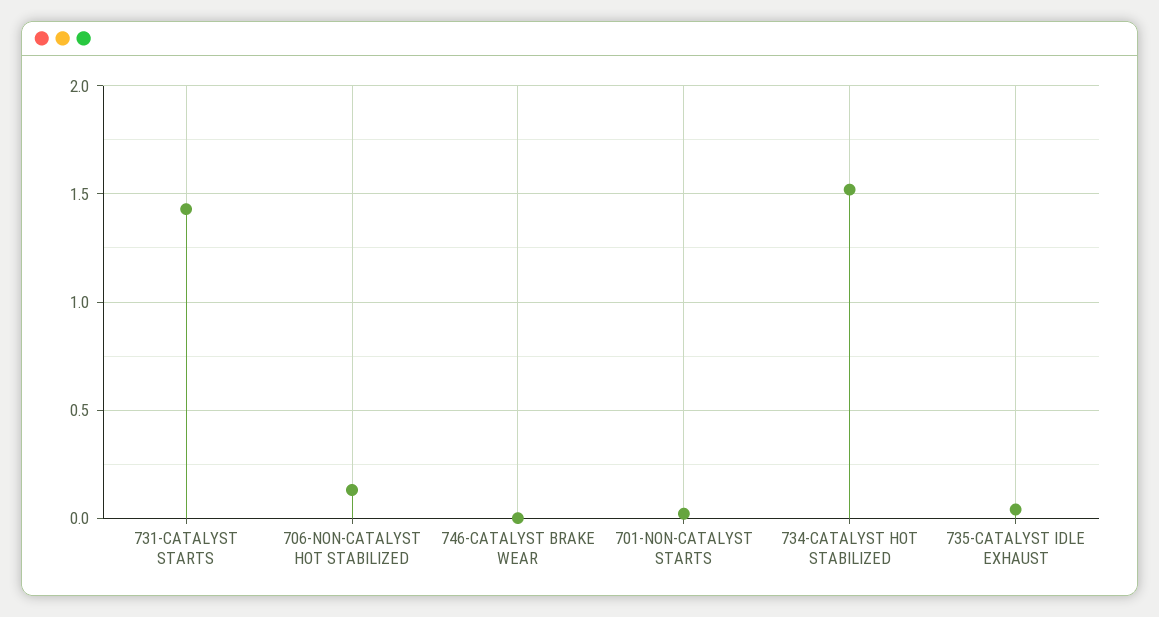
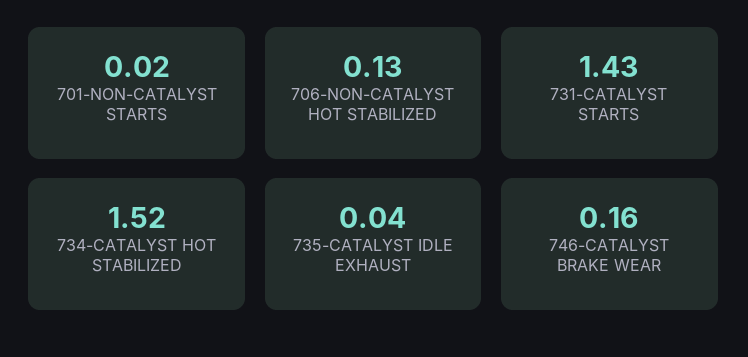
746-CATALYST BRAKE WEAR: 0 -> 0.16

